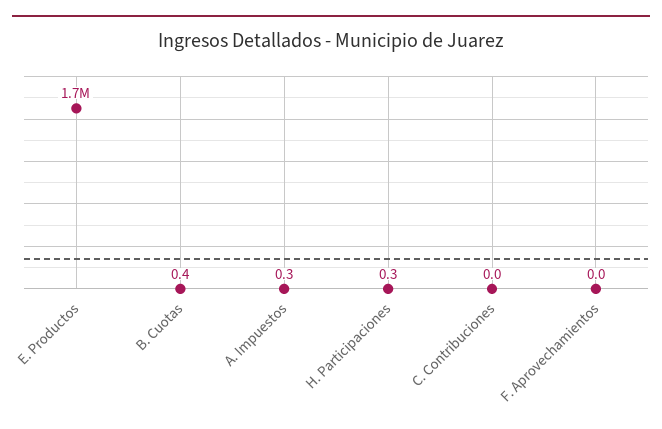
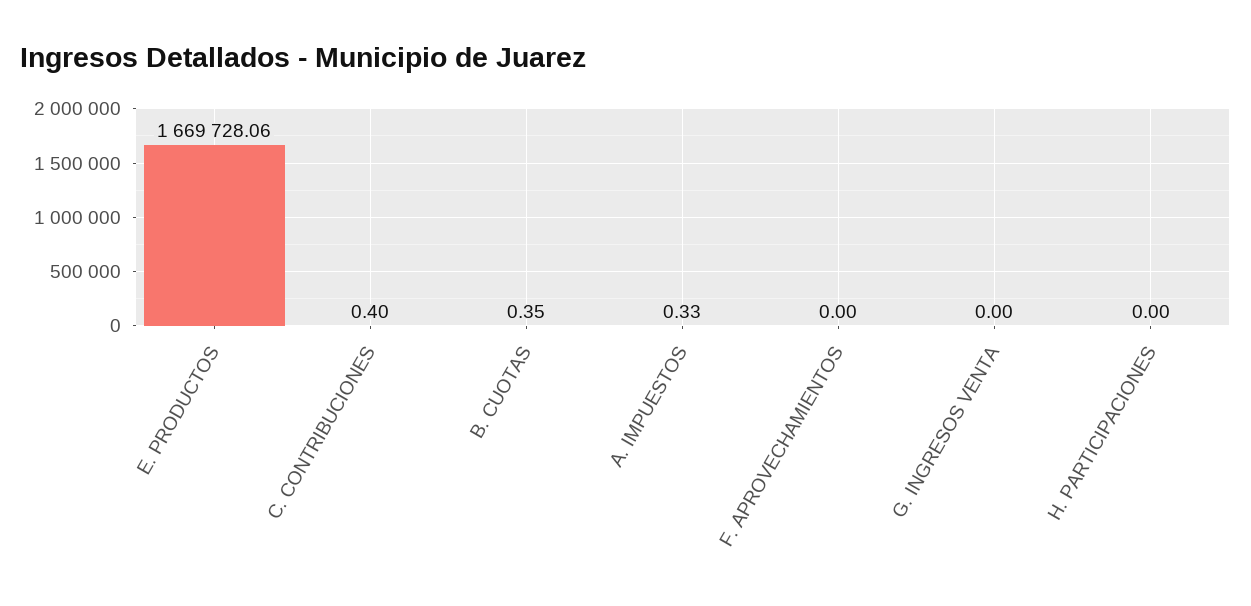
H. Participaciones: 0.3 -> 0
C. Contribuciones: 0 -> 0.4
G. INGRESOS VENTA: none -> 0

